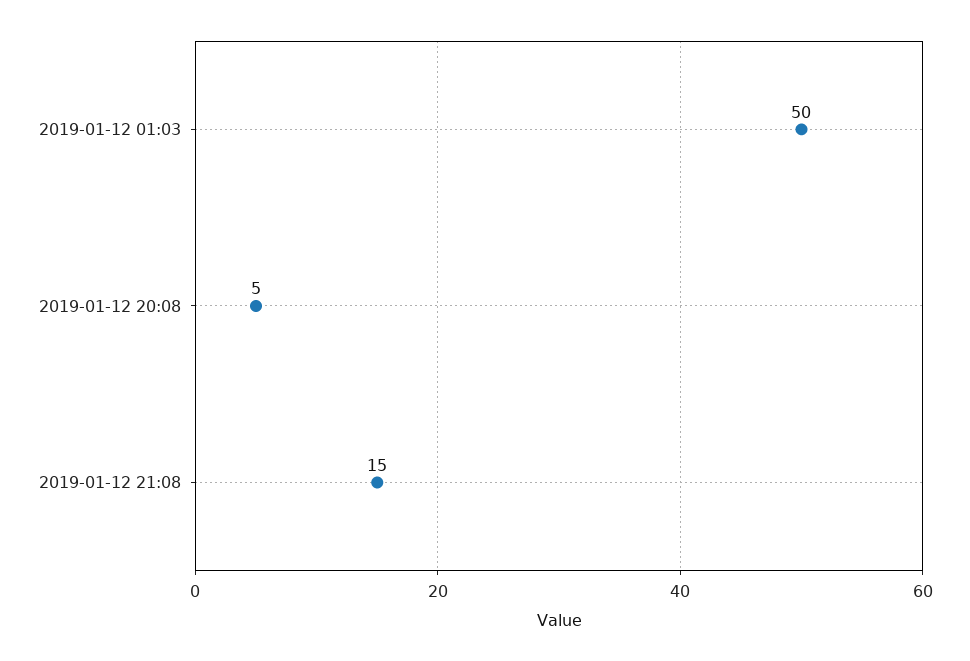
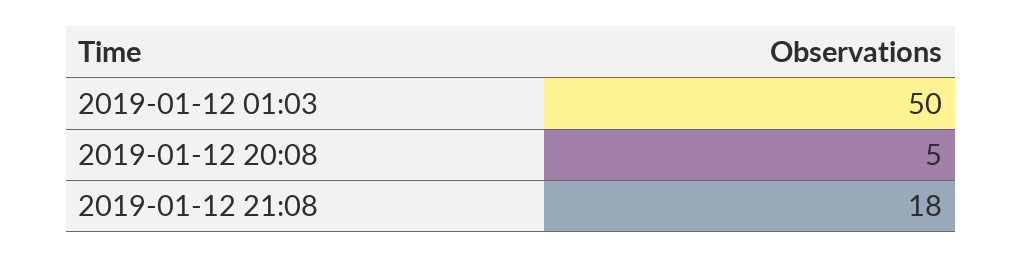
2019-01-12 21:08: 15 -> 18

